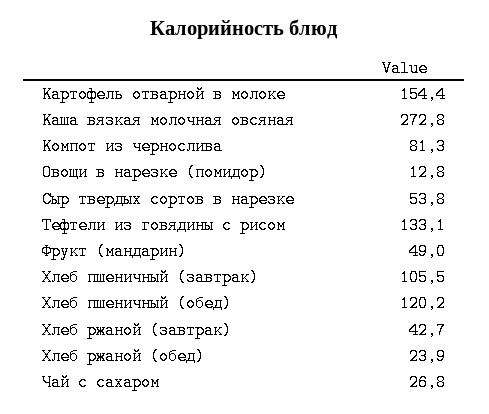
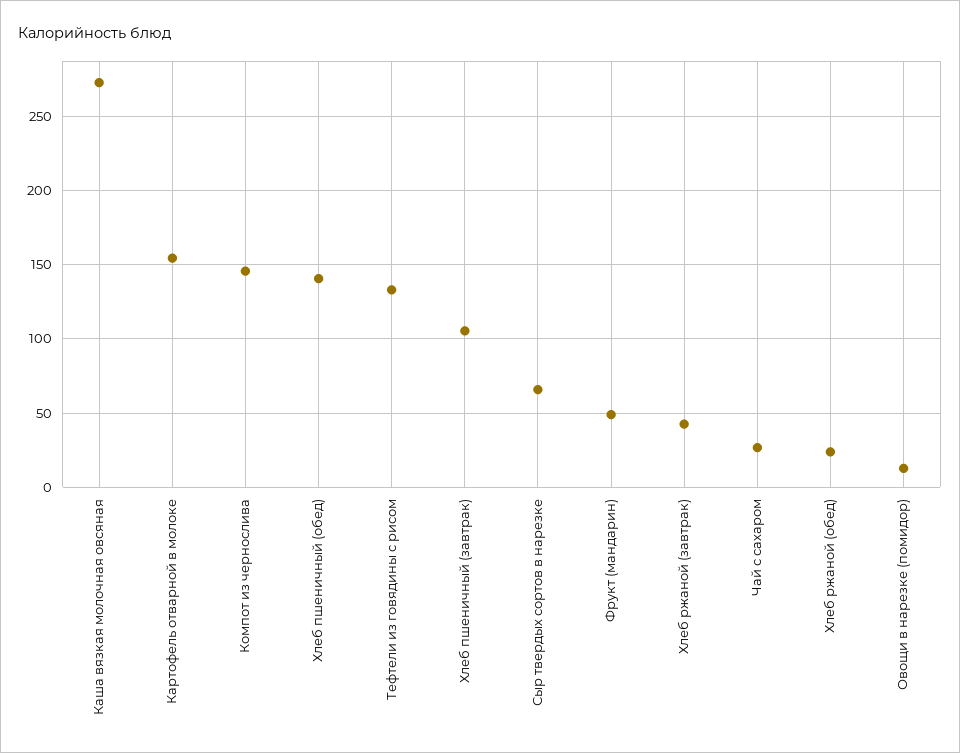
Компот из чернослива: 81.3 -> 145
Сыр твердых сортов в нарезке: 53.8 -> 65
Хлеб пшеничный (обед): 120.2 -> 140

